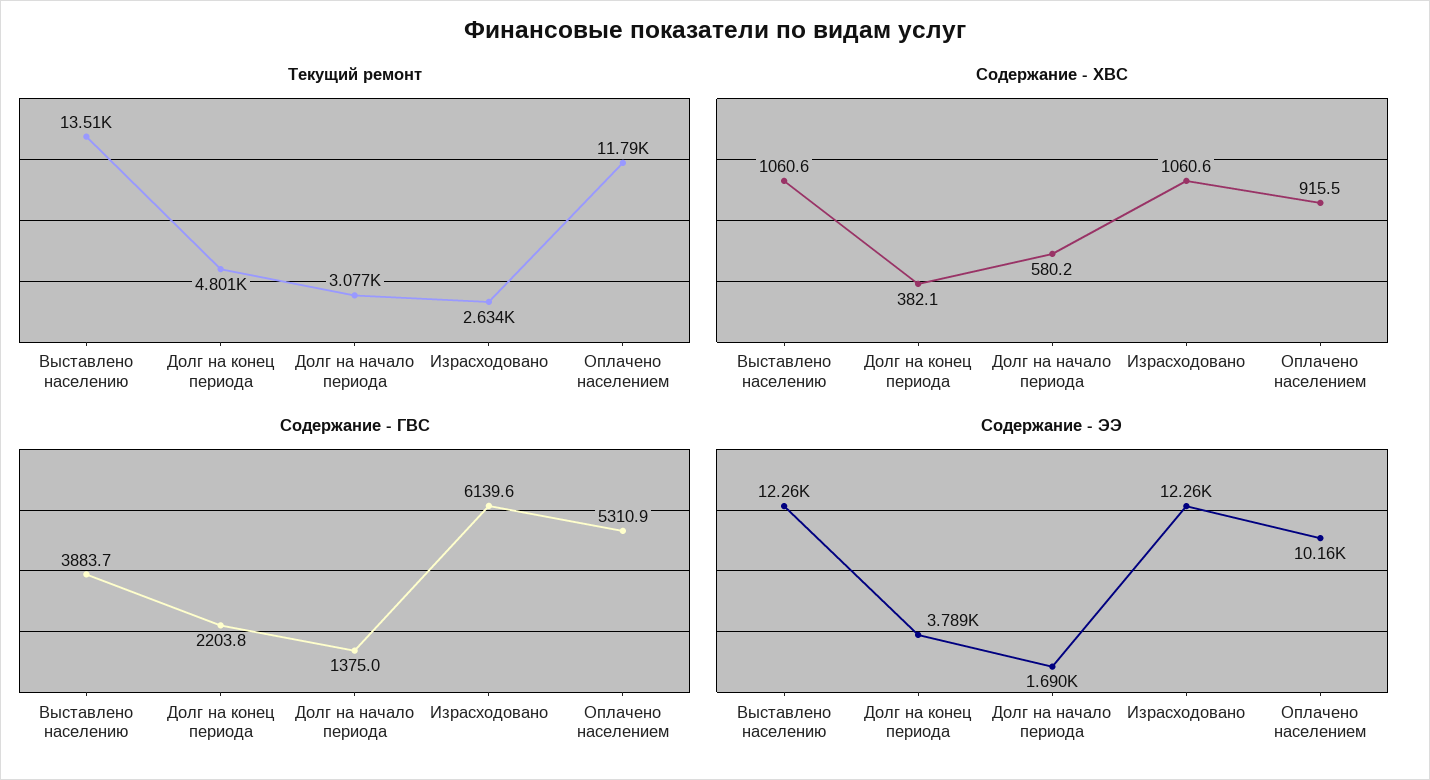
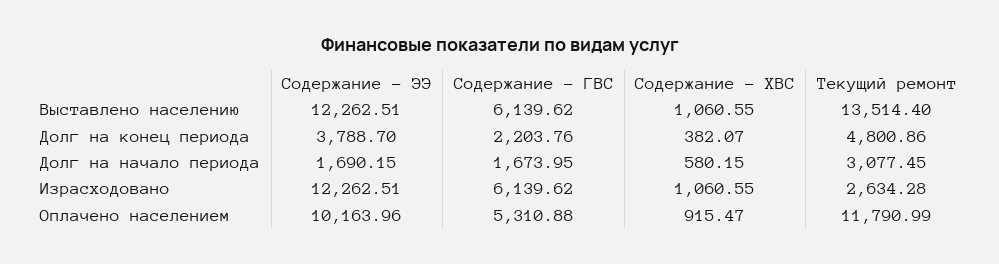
Содержание - ГВС, Выставлено населению: 3883.7 -> 6139.62
Содержание - ГВС, Долг на начало периода: 1375 -> 1673.95

